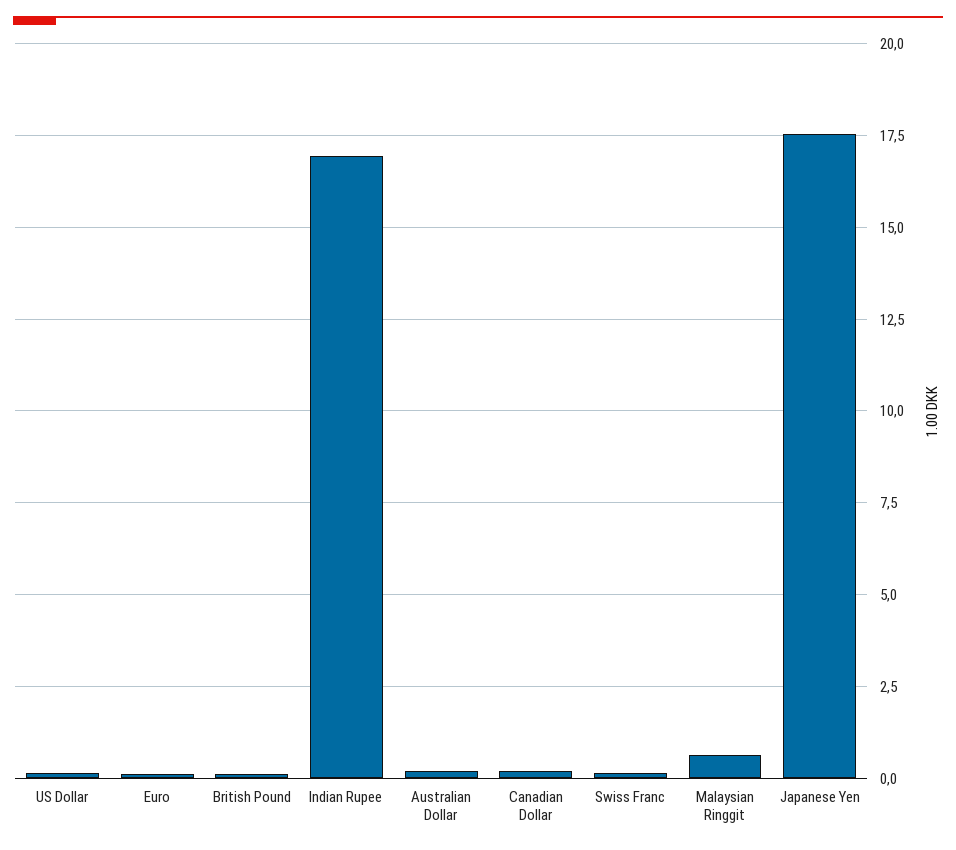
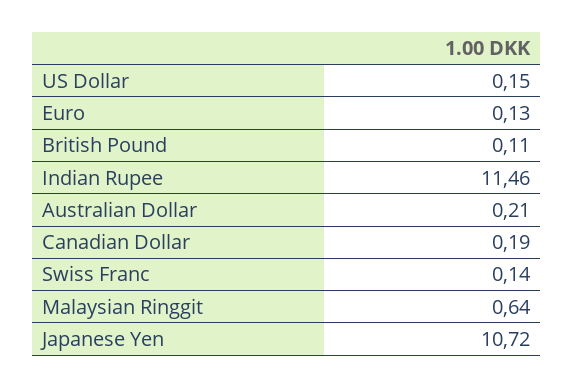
Indian Rupee: 17 -> 11.46
Japanese Yen: 17.5 -> 10.72

